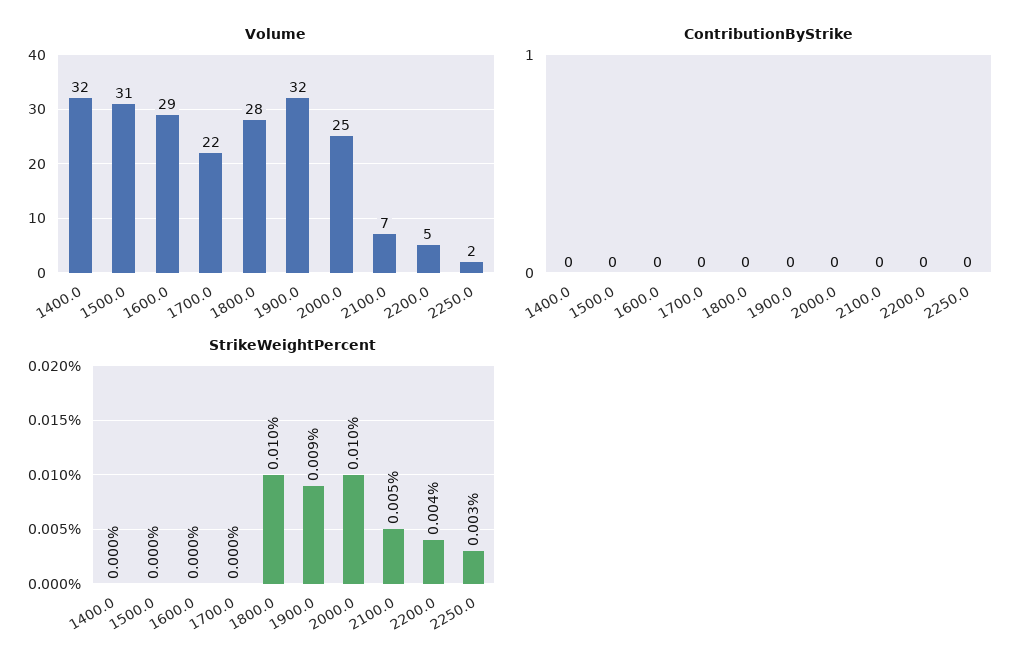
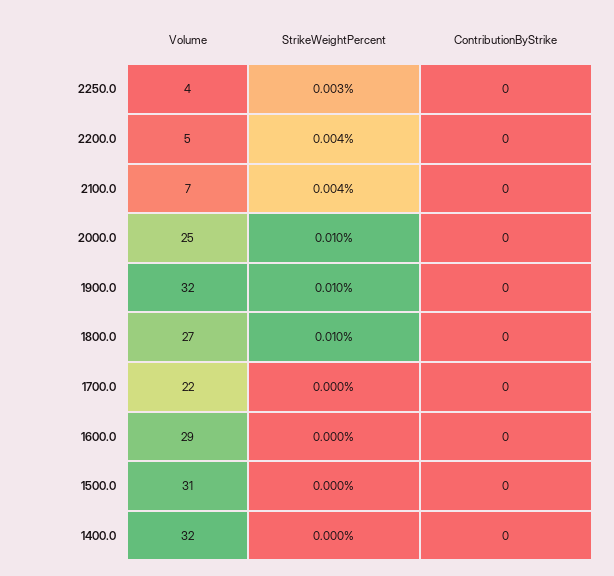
Volume, 1800.0: 28 -> 27
Volume, 2250.0: 2 -> 4
StrikeWeightPercent, 1900.0: 0.009 -> 0.01
StrikeWeightPercent, 2100.0: 0.005 -> 0.004

